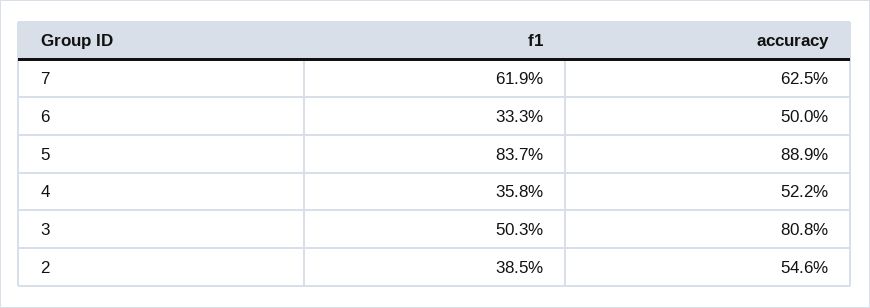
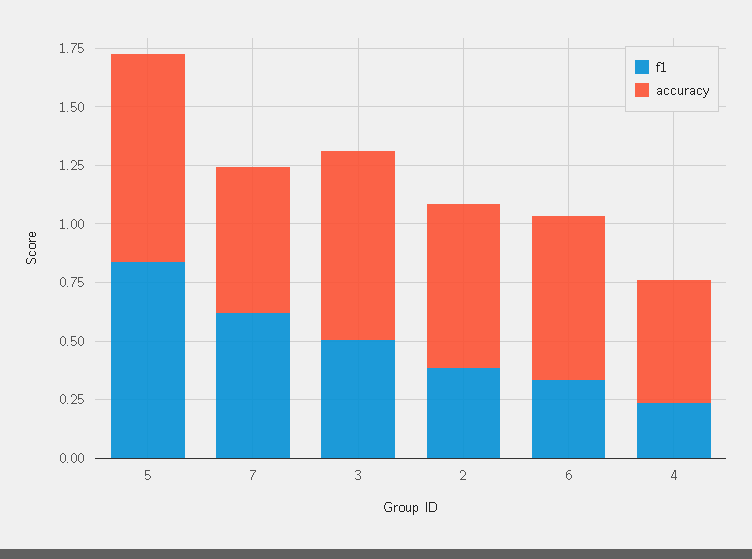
accuracy, 6: 0.5 -> 0.7
f1, 4: 0.358 -> 0.25
accuracy, 2: 0.546 -> 0.7

